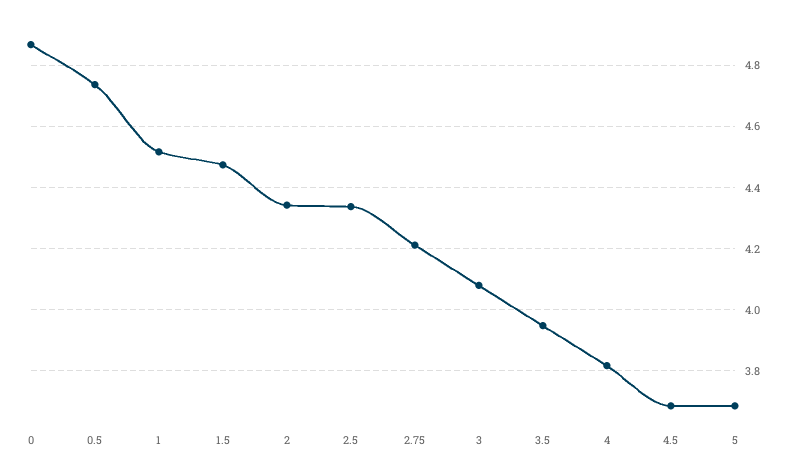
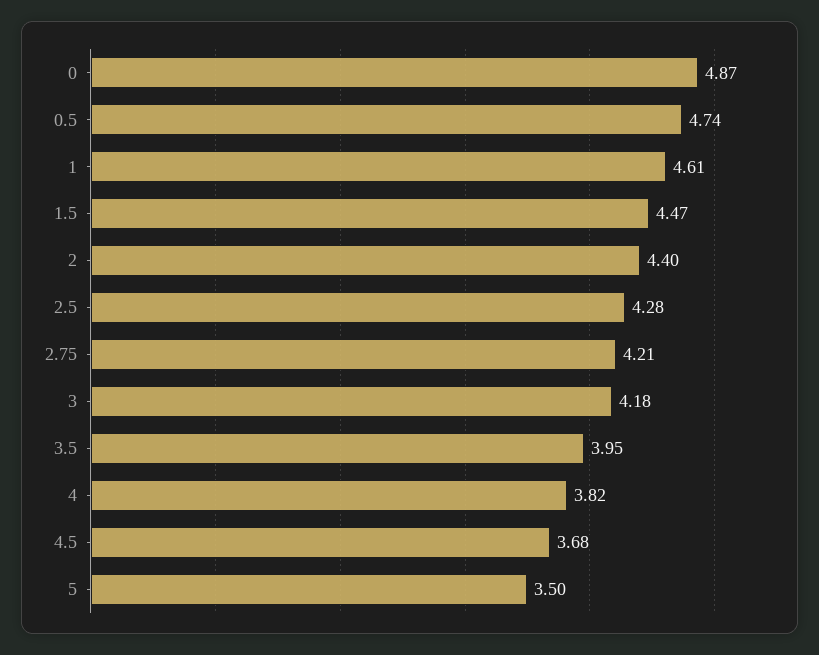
1: 4.52 -> 4.61
2: 4.34 -> 4.4
2.5: 4.34 -> 4.28
3: 4.08 -> 4.18
5: 3.68 -> 3.5

